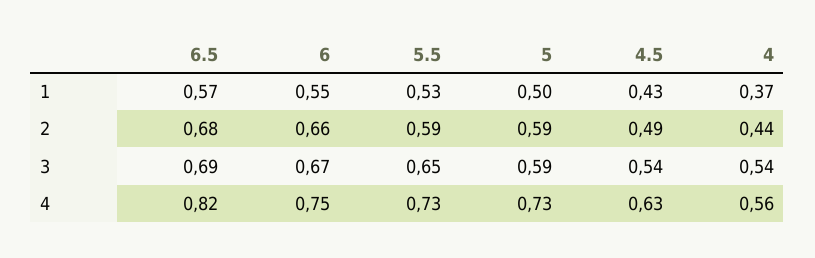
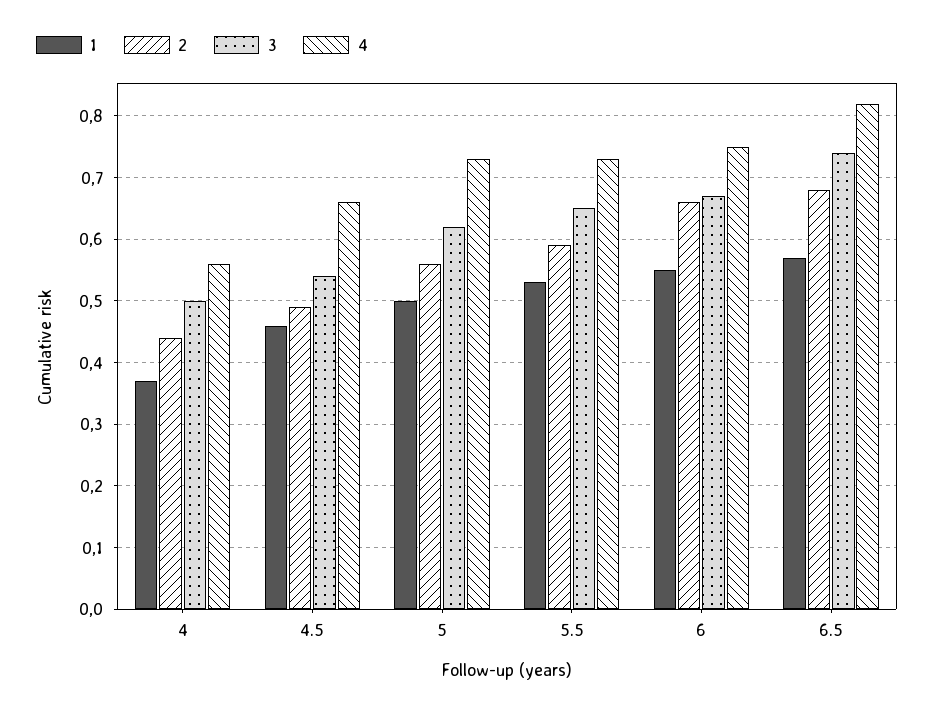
1, 4.5: 0.43 -> 0.46
2, 5: 0.59 -> 0.56
3, 6.5: 0.69 -> 0.74
3, 5: 0.59 -> 0.62
3, 4: 0.54 -> 0.5
4, 4.5: 0.63 -> 0.66

